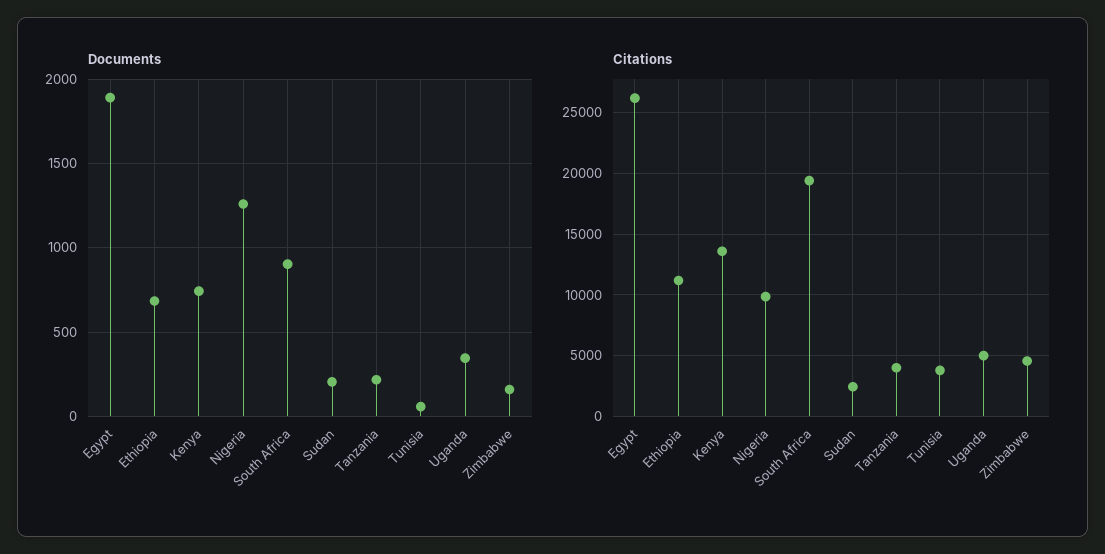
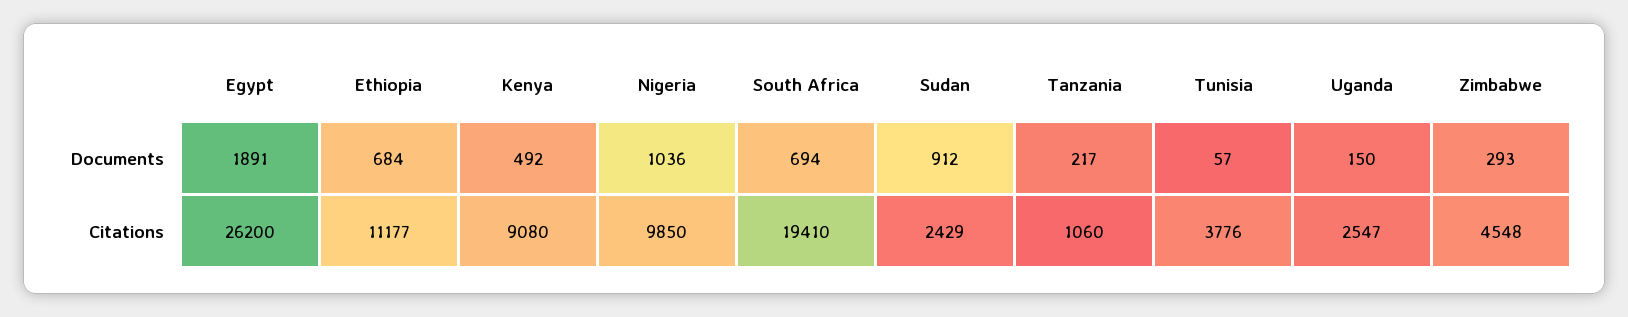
Documents, Kenya: 750 -> 492
Documents, Nigeria: 1250 -> 1036
Documents, South Africa: 900 -> 694
Documents, Sudan: 200 -> 912
Documents, Uganda: 350 -> 150
Documents, Zimbabwe: 150 -> 293
Citations, Kenya: 13500 -> 9080
Citations, Tanzania: 4000 -> 1060
Citations, Uganda: 5000 -> 2547

